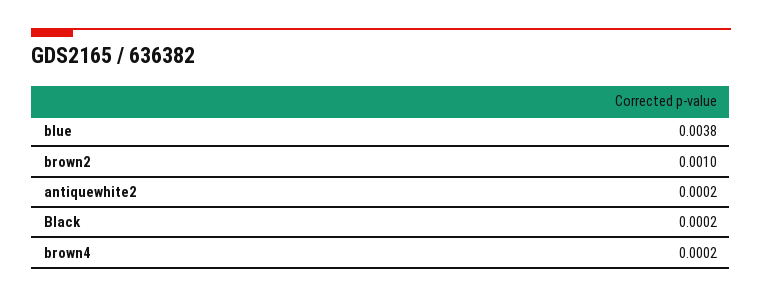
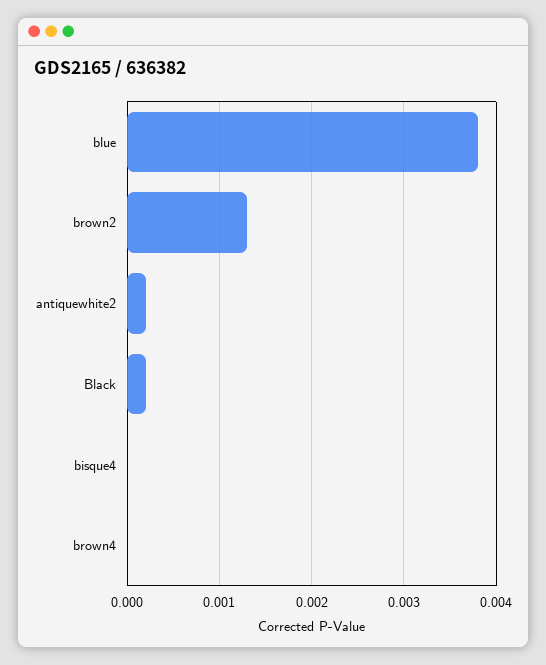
brown2: 0.001 -> 0.0013
brown4: 0.0002 -> 0
bisque4: none -> 0

